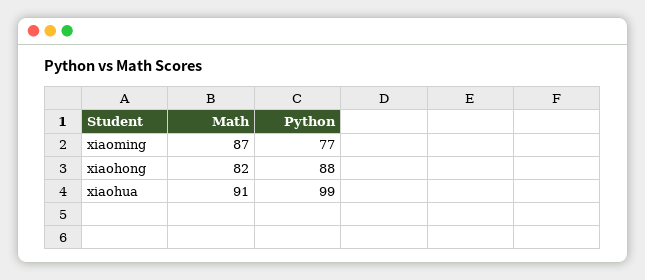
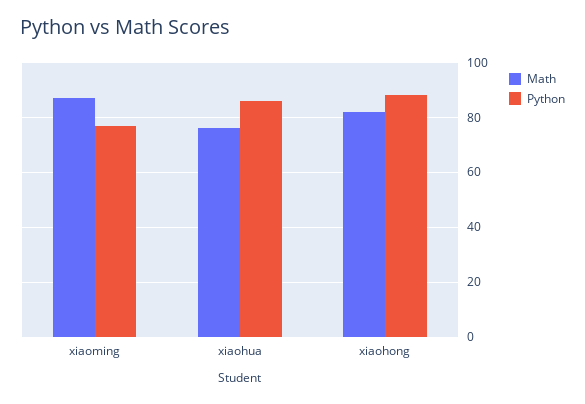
Math, xiaohua: 91 -> 75
Python, xiaohua: 99 -> 85

